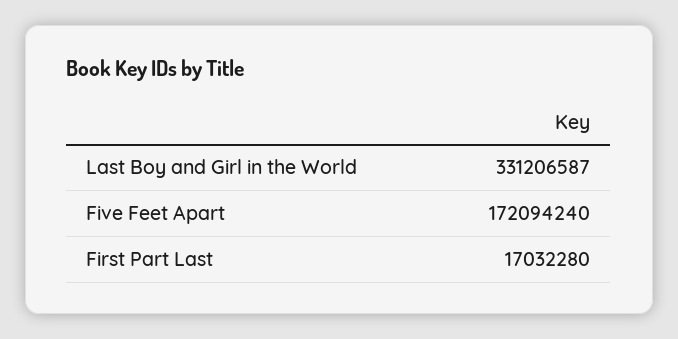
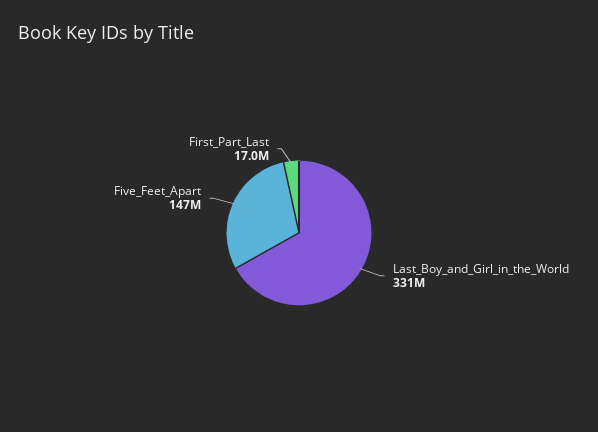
Five Feet Apart: 172094240 -> 147000000

